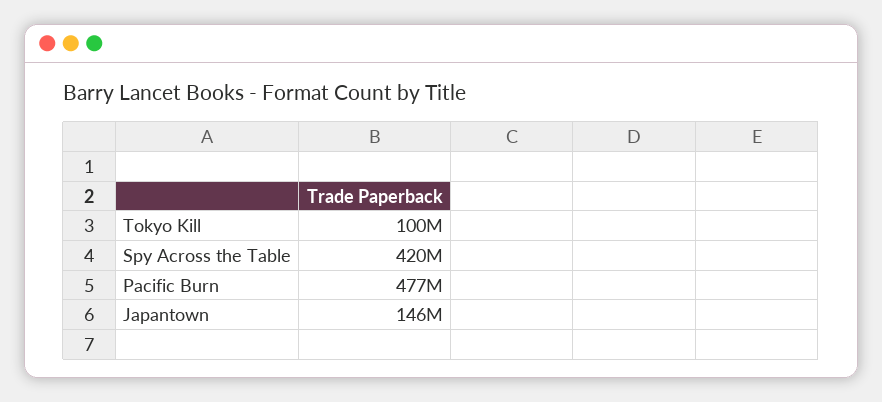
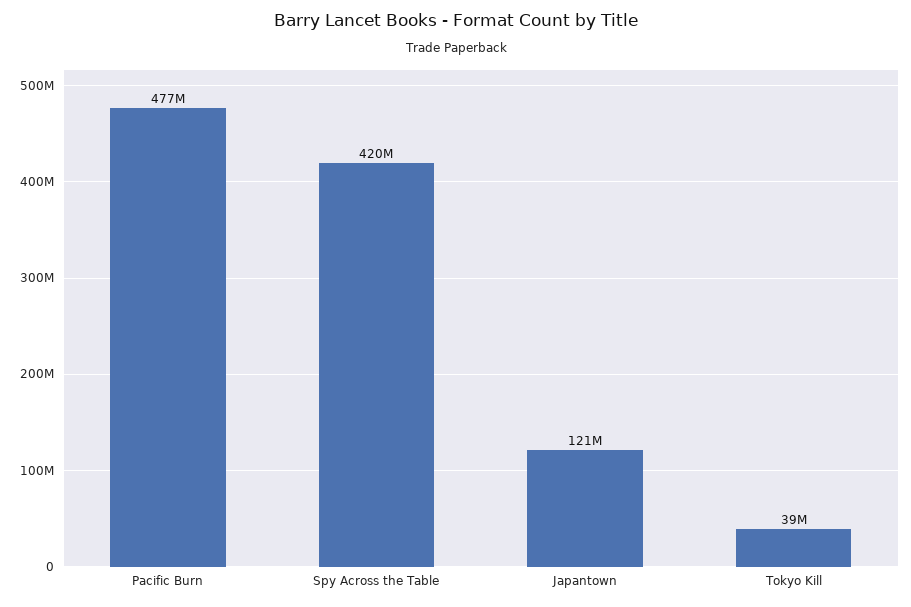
Tokyo Kill: 100000000 -> 39000000
Japantown: 146000000 -> 121000000

